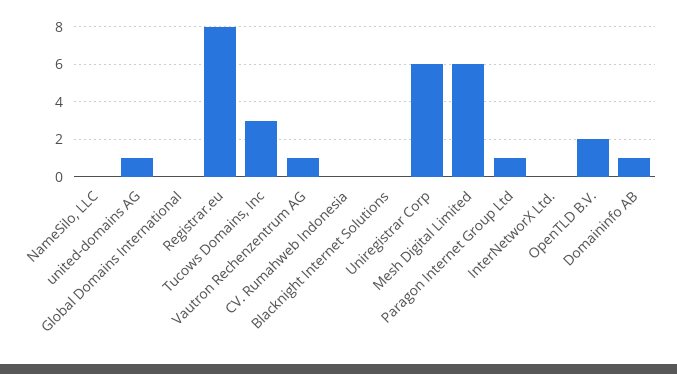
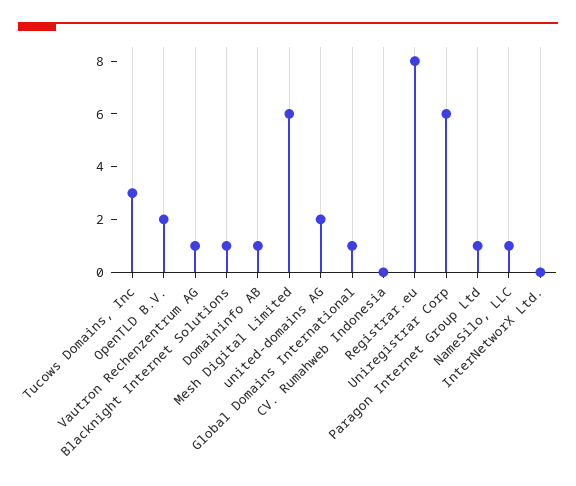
NameSilo, LLC: 0 -> 1
united-domains AG: 1 -> 2
Global Domains International: 0 -> 1
Blacknight Internet Solutions: 0 -> 1

